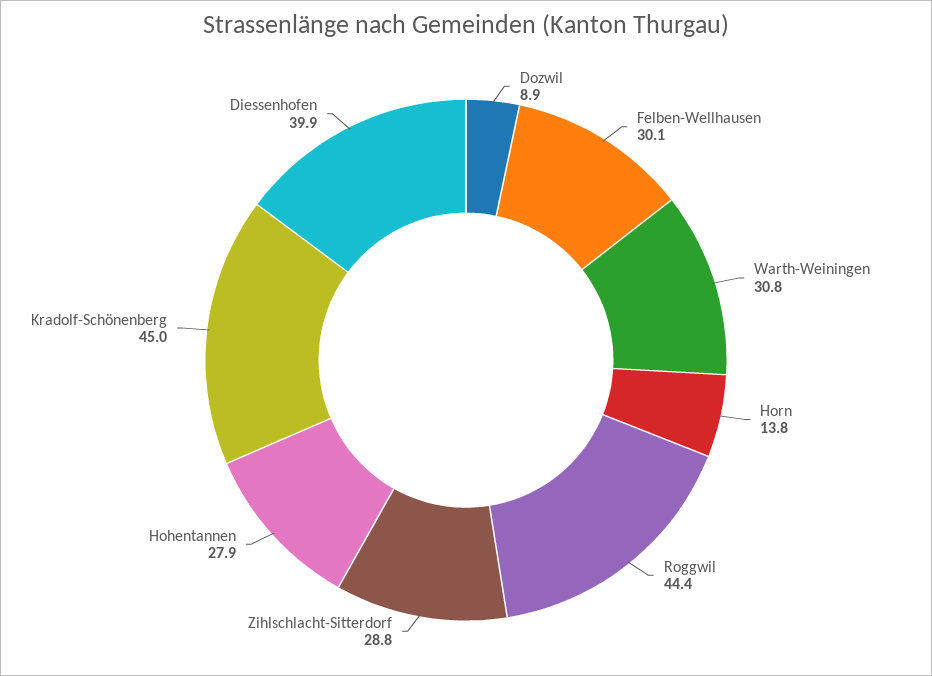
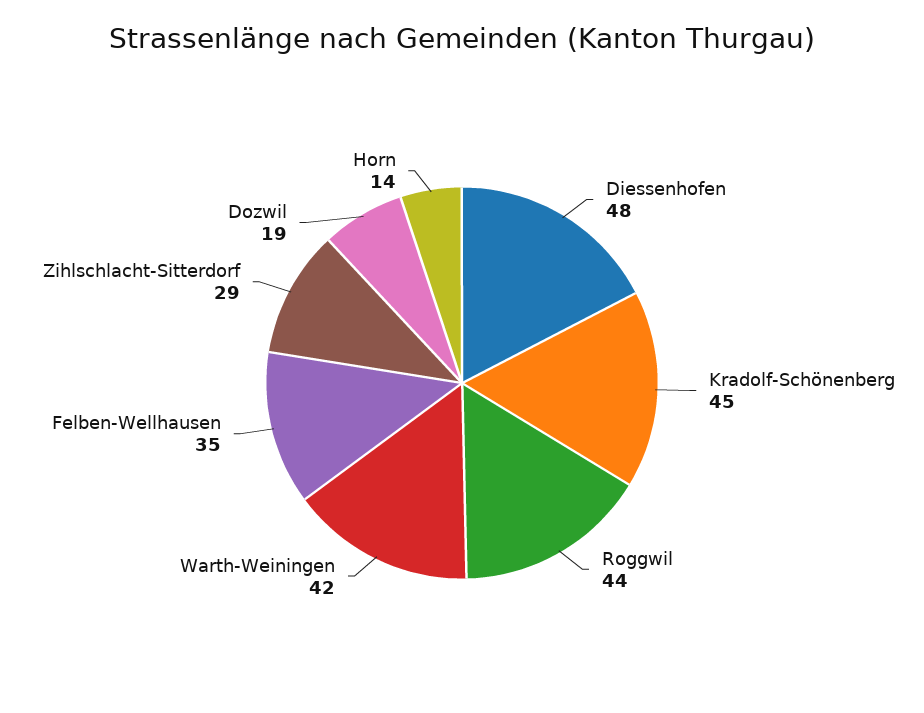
Dozwil: 8.9 -> 19
Felben-Wellhausen: 30.1 -> 35
Warth-Weiningen: 30.8 -> 42
Hohentannen: 27.9 -> none
Diessenhofen: 39.9 -> 48

